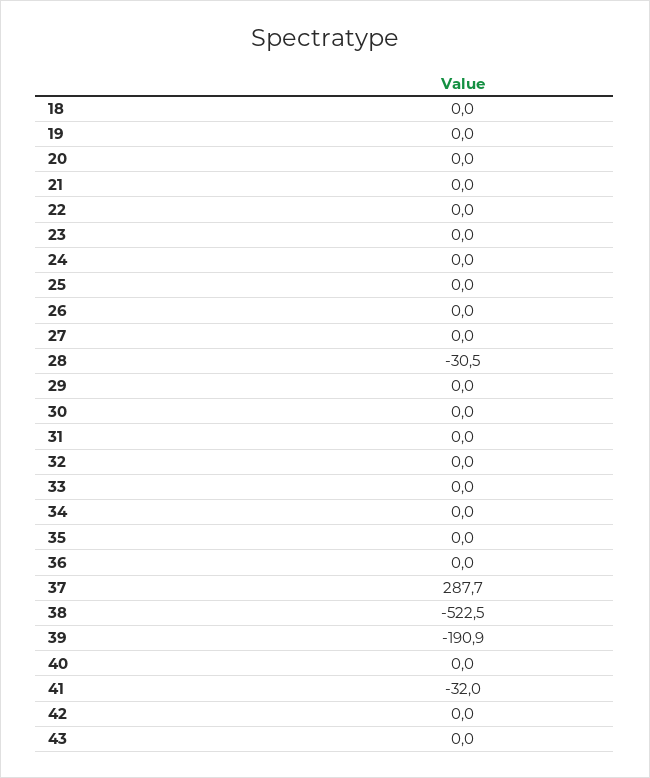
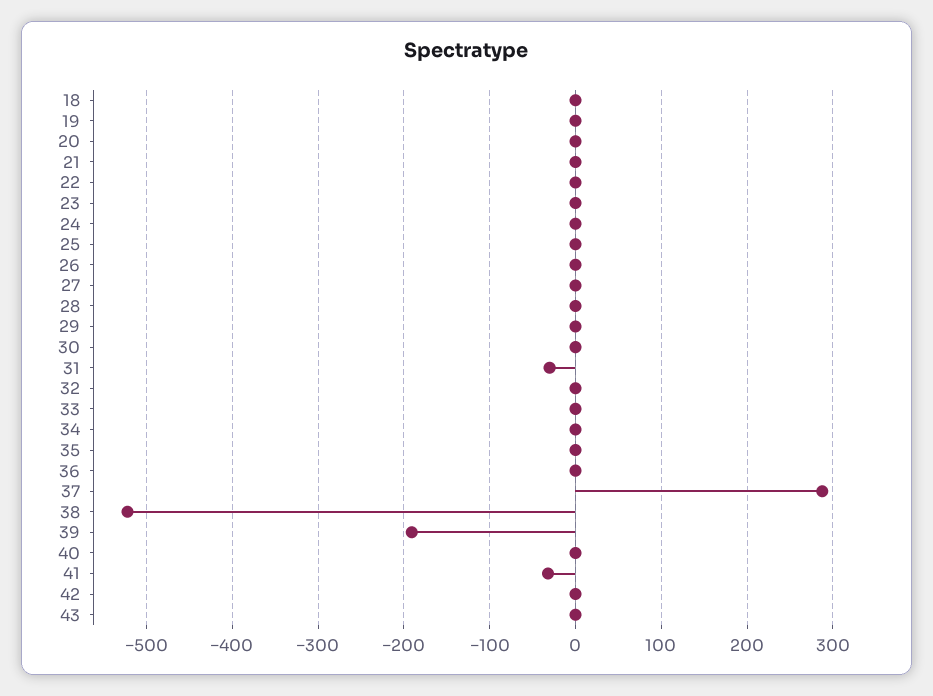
28: -30.5 -> 0
31: 0 -> -30

